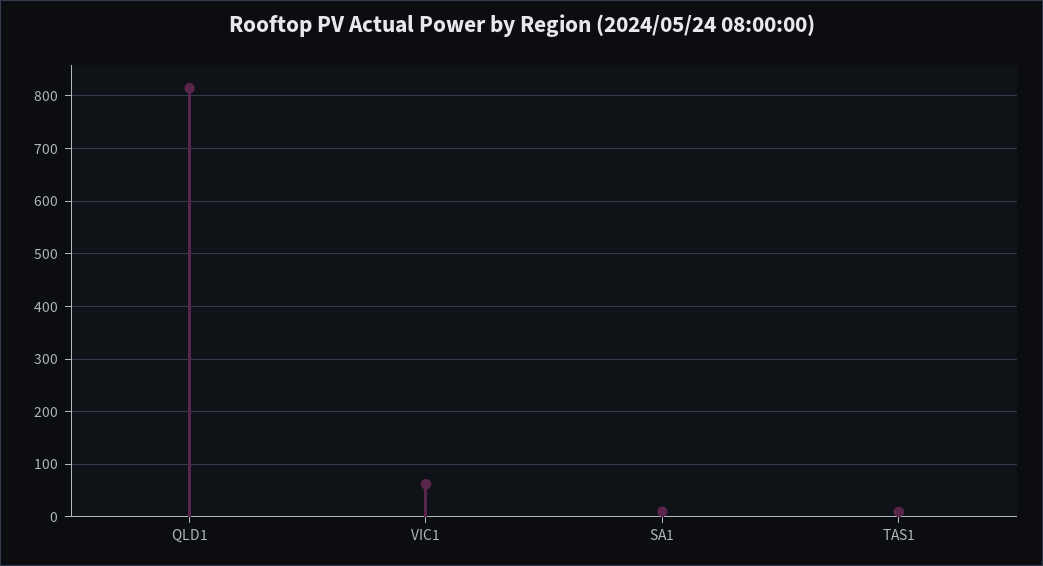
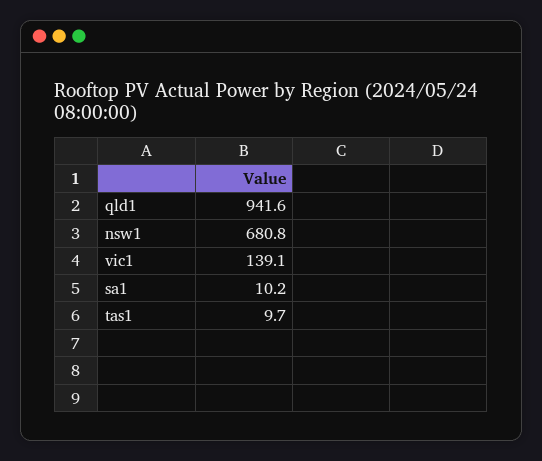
QLD1: 820 -> 941.6
VIC1: 60 -> 139.1
nsw1: none -> 680.8

